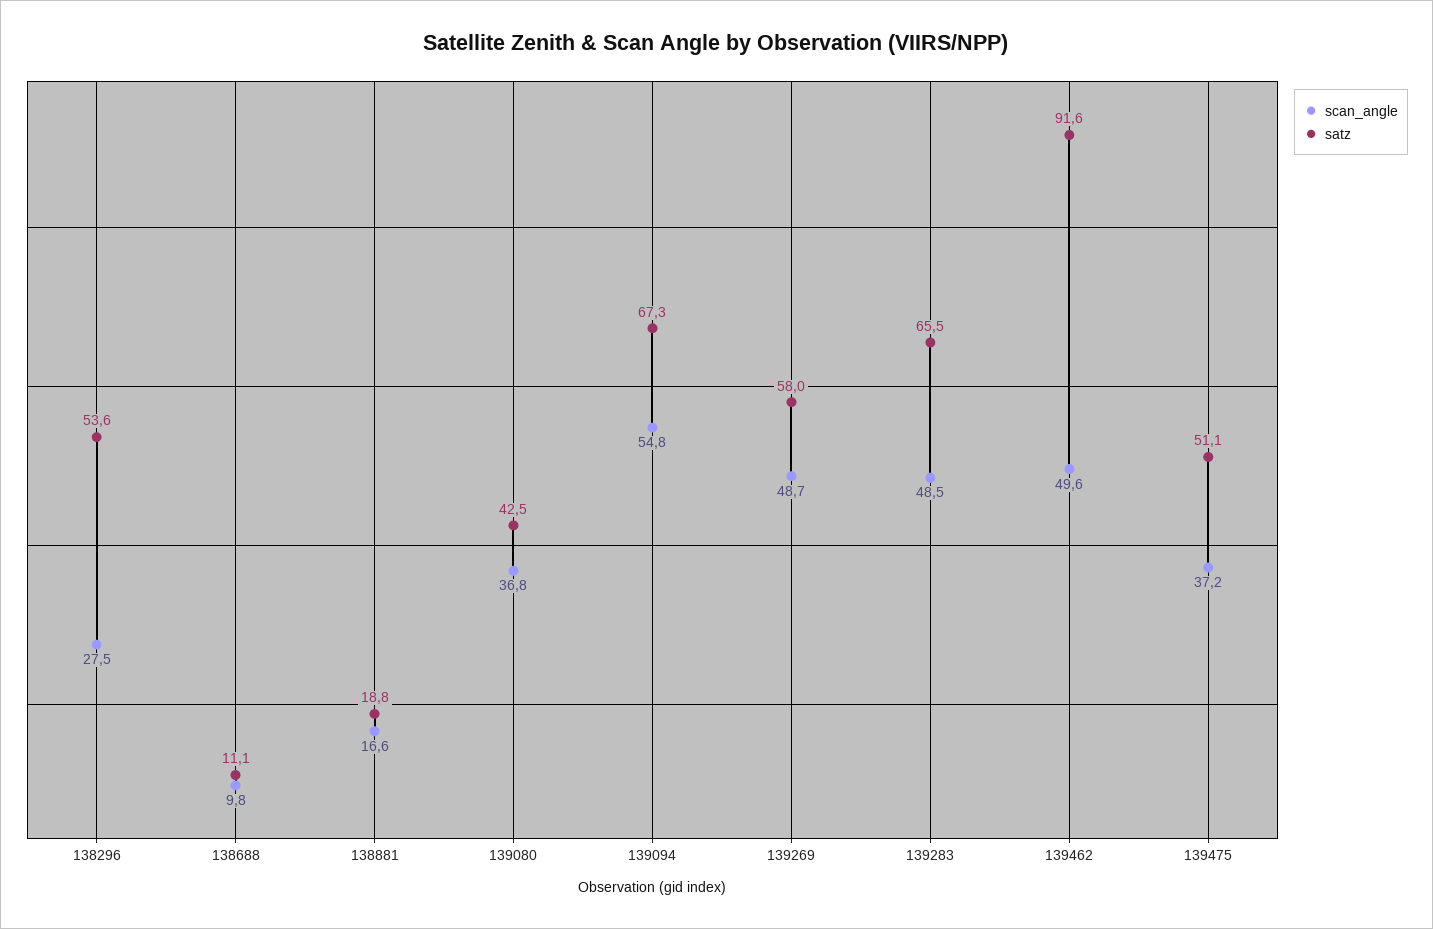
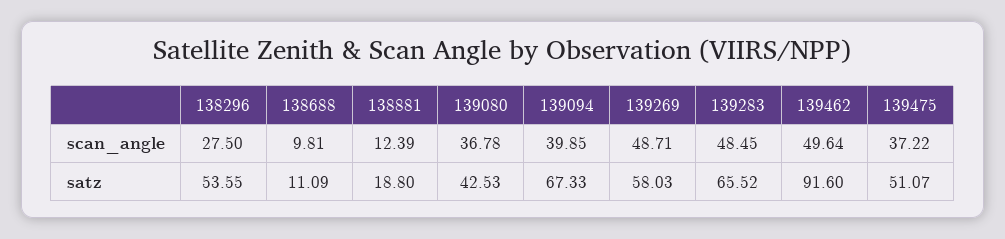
scan_angle, 138881: 16.6 -> 12.39
scan_angle, 139094: 54.8 -> 39.85

